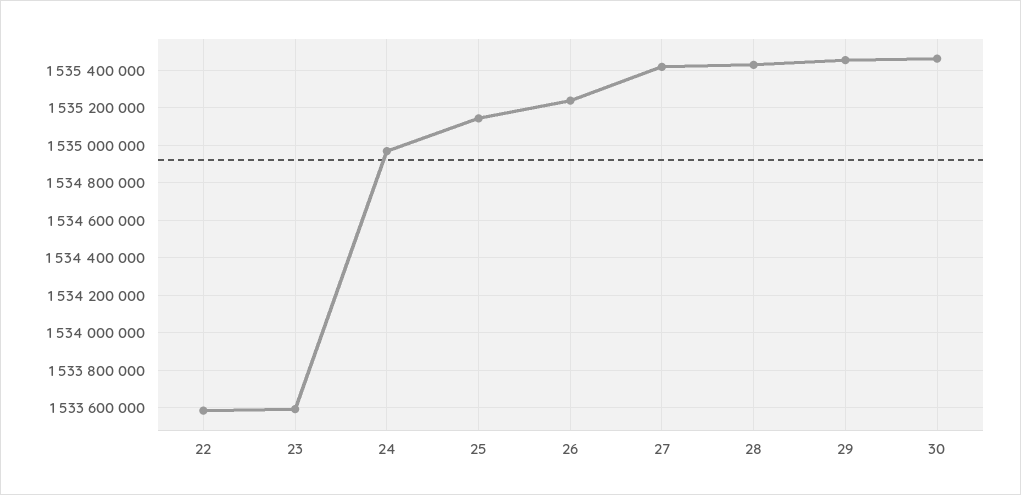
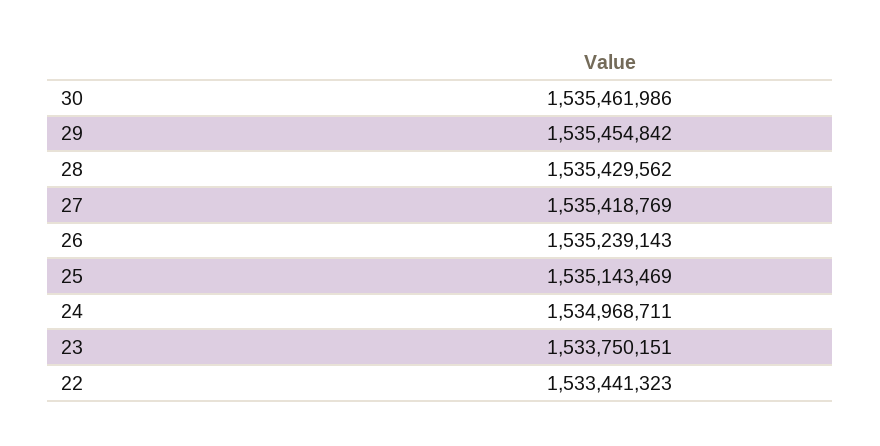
22: 1533600000 -> 1533441323
23: 1533600000 -> 1533750151

